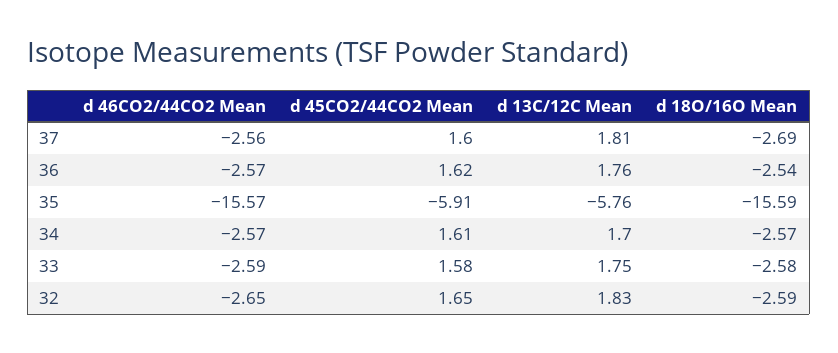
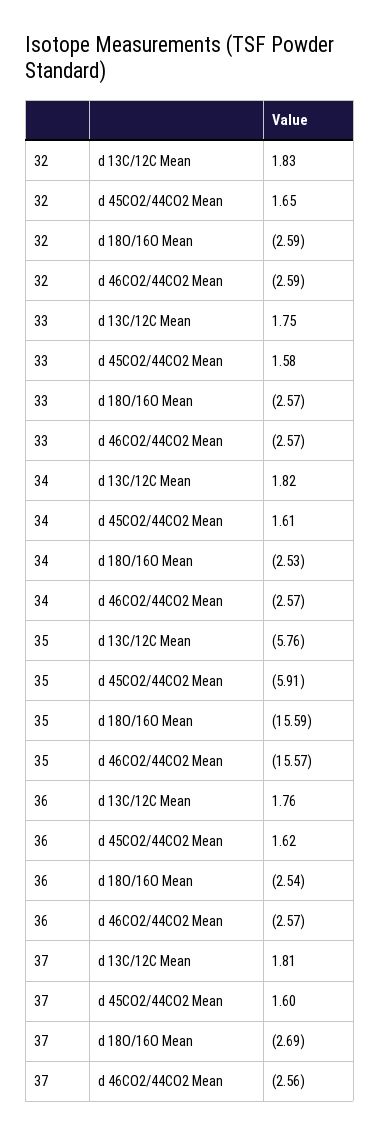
d 13C/12C Mean, 34: 1.7 -> 1.82
d 18O/16O Mean, 34: -2.57 -> -2.53
d 46CO2/44CO2 Mean, 33: -2.59 -> -2.57
d 18O/16O Mean, 33: -2.58 -> -2.57
d 46CO2/44CO2 Mean, 32: -2.65 -> -2.59

